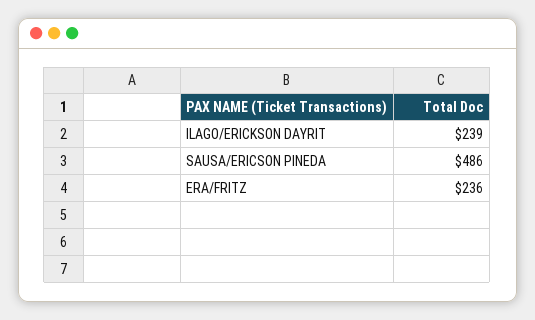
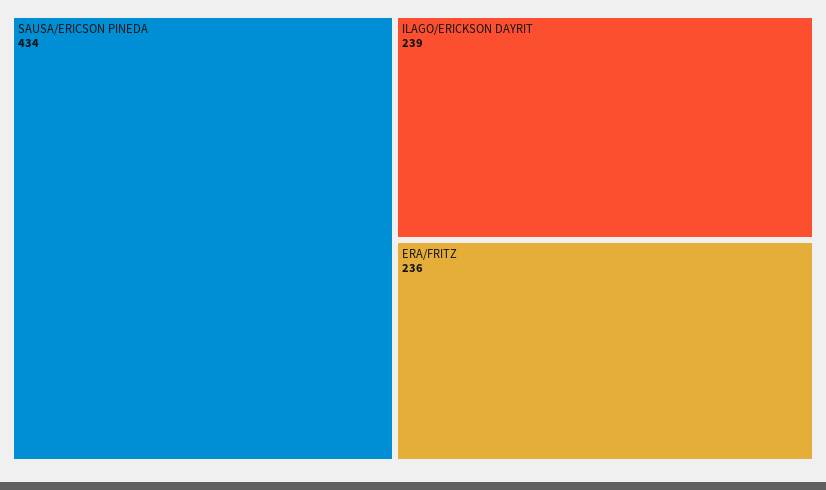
SAUSA/ERICSON PINEDA: 486 -> 434

